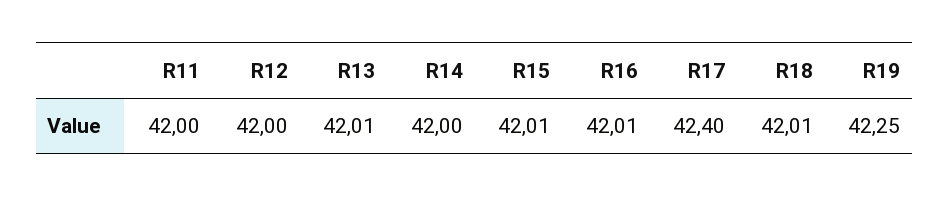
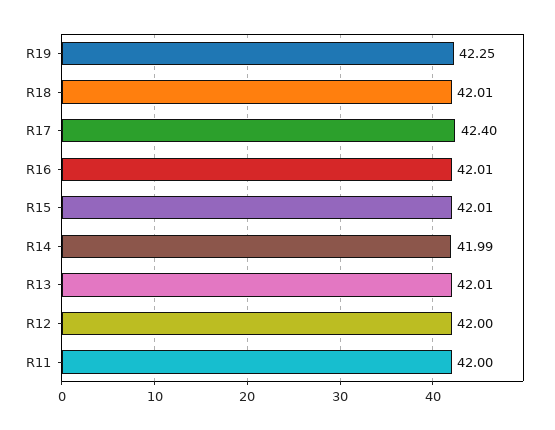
R14: 42 -> 41.99

